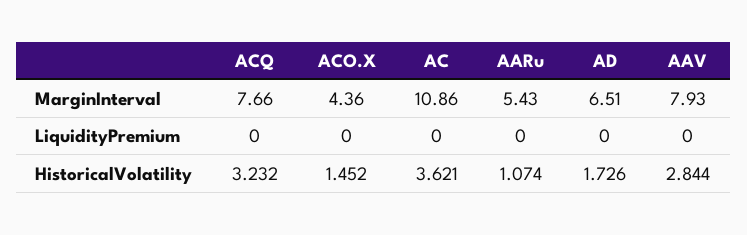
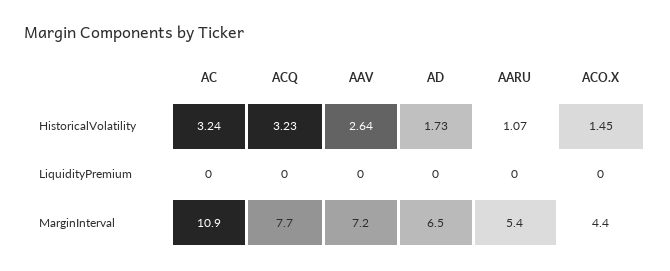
AAV, MarginInterval: 7.93 -> 7.2
AC, HistoricalVolatility: 3.621 -> 3.24
AAV, HistoricalVolatility: 2.844 -> 2.64

